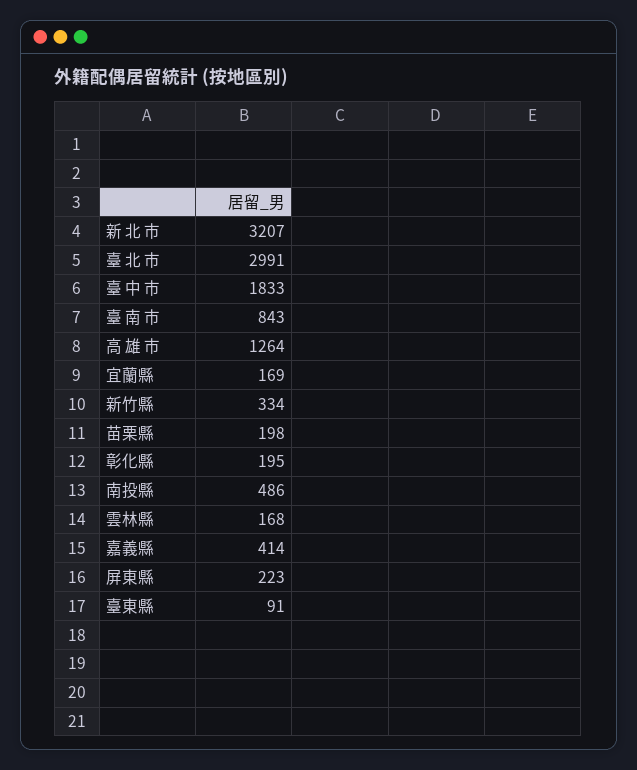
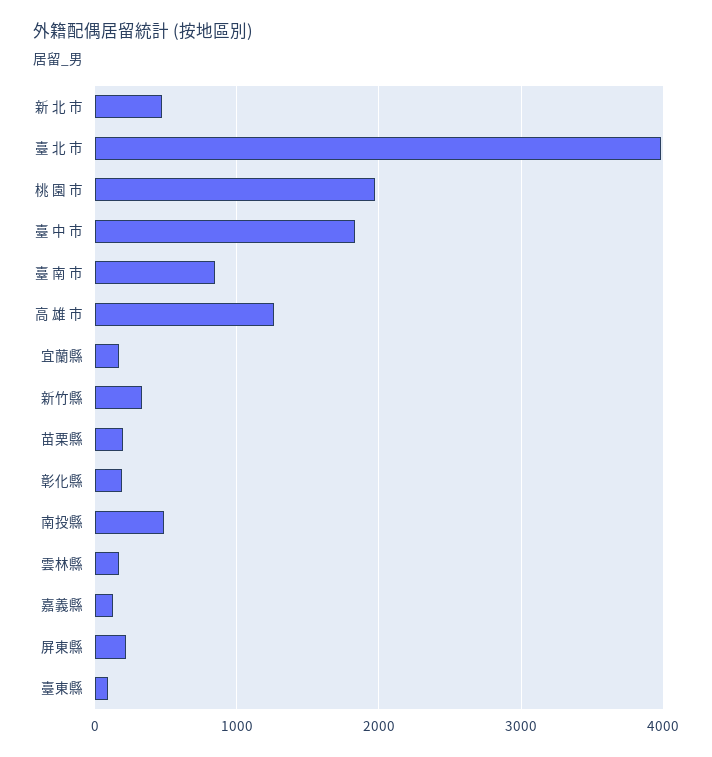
新 北 市: 3207 -> 500
臺 北 市: 2991 -> 4000
嘉義縣: 414 -> 100
桃 園 市: none -> 2000

